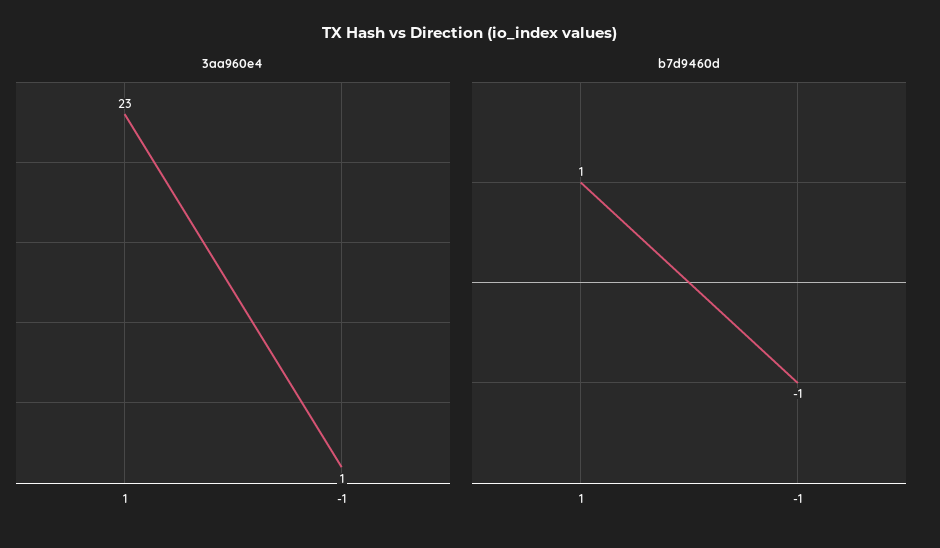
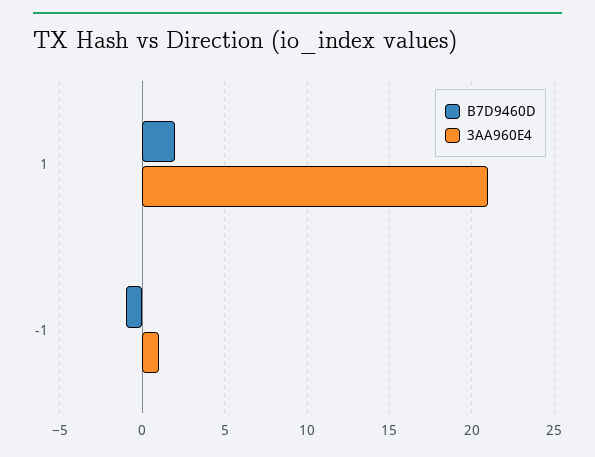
3aa960e4, 1: 23 -> 21
b7d9460d, 1: 1 -> 2

